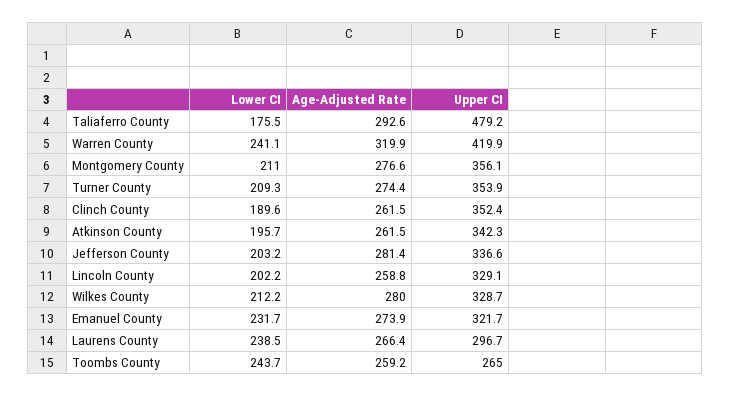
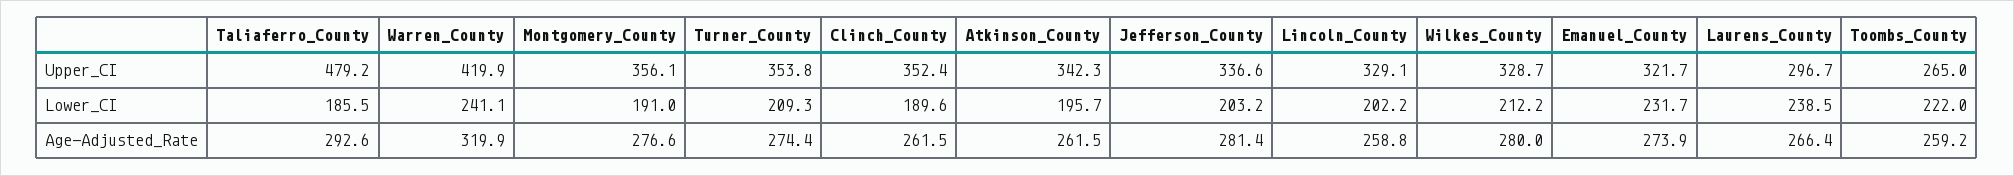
Lower CI, Taliaferro County: 175.5 -> 185.5
Lower CI, Montgomery County: 211 -> 191
Upper CI, Turner County: 353.9 -> 353.8
Lower CI, Toombs County: 243.7 -> 222

